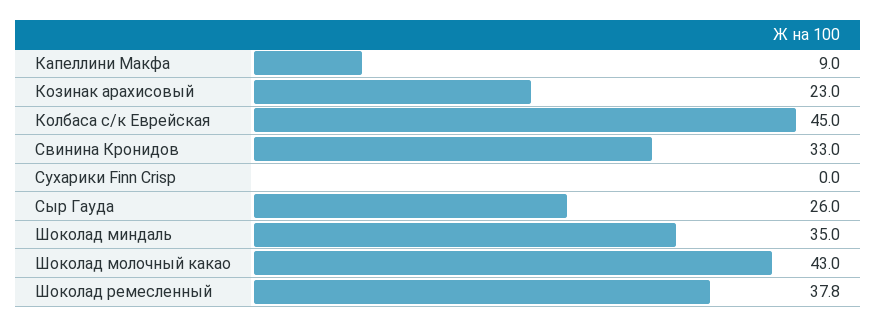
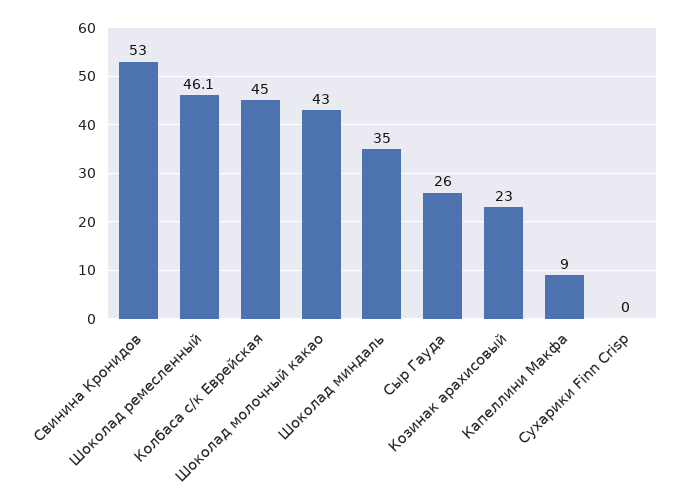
Свинина Кронидов: 33 -> 53
Шоколад ремесленный: 37.8 -> 46.1

